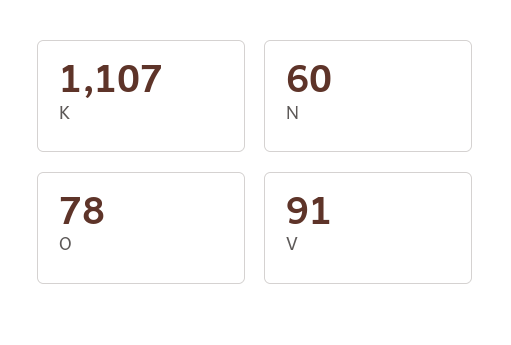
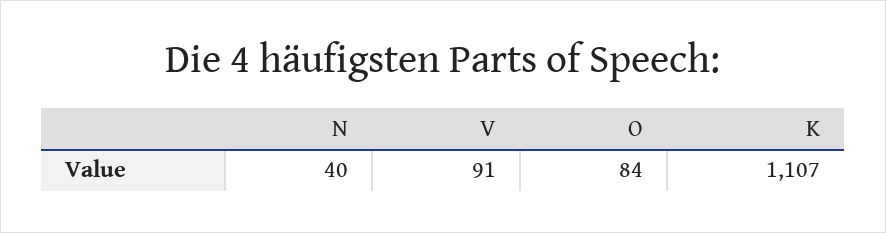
N: 60 -> 40
O: 78 -> 84

